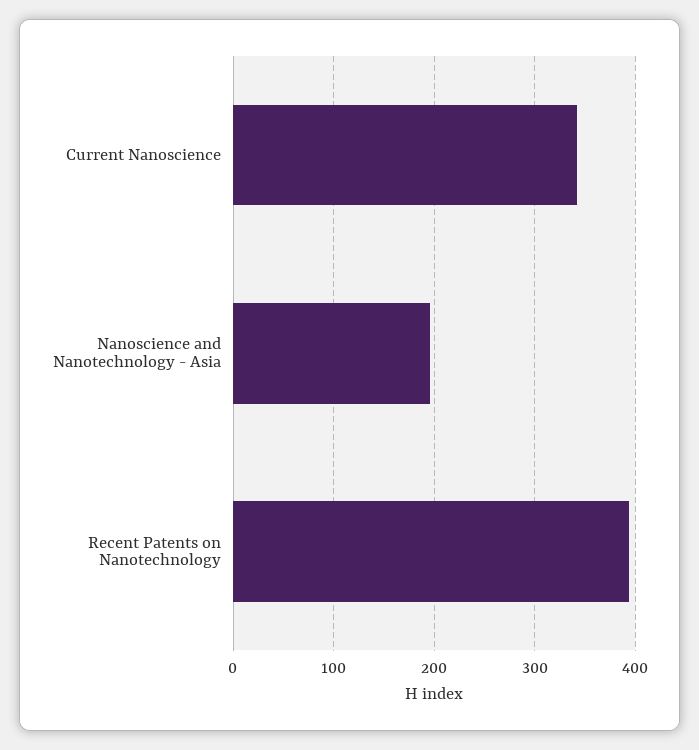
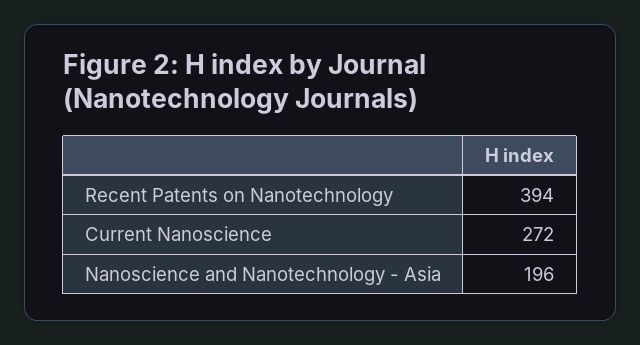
Current Nanoscience: 340 -> 272

